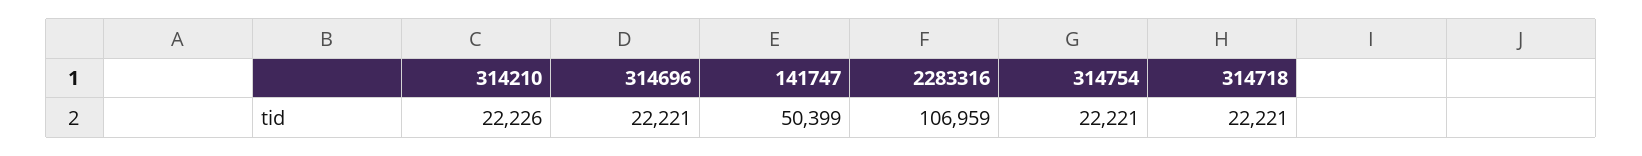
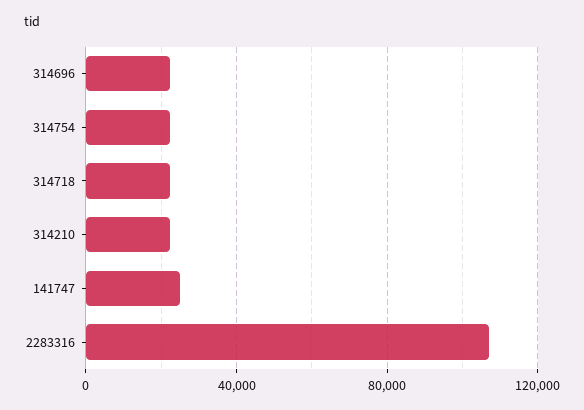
141747: 50399 -> 25000

